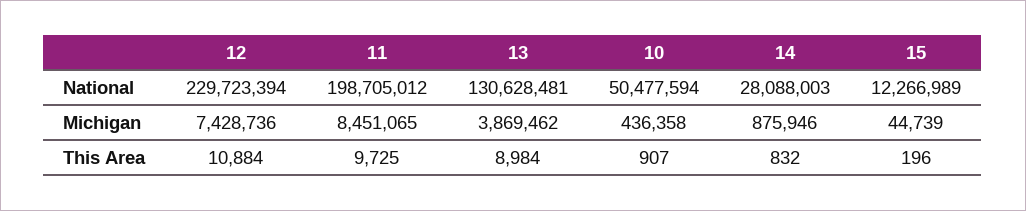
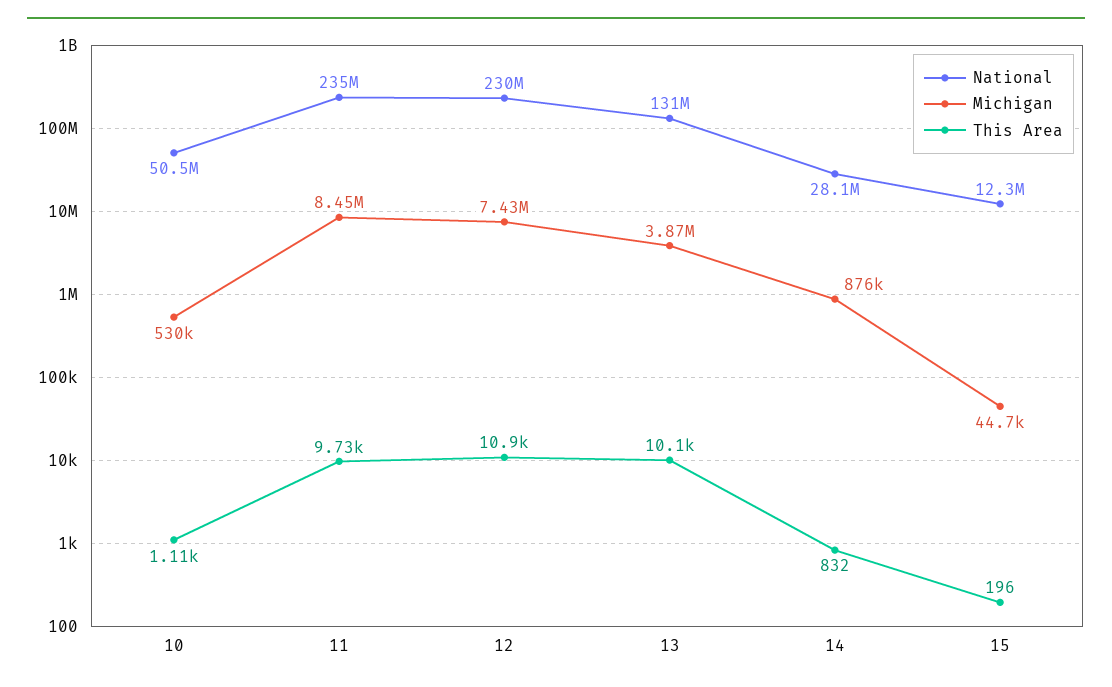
National, 11: 198705012 -> 235000000
Michigan, 10: 436358 -> 530000
This Area, 13: 8984 -> 10100
This Area, 10: 907 -> 1110

